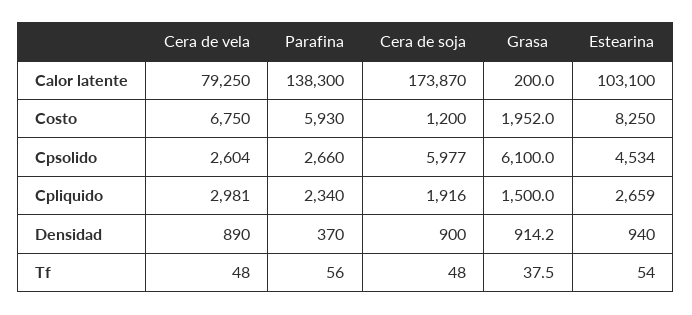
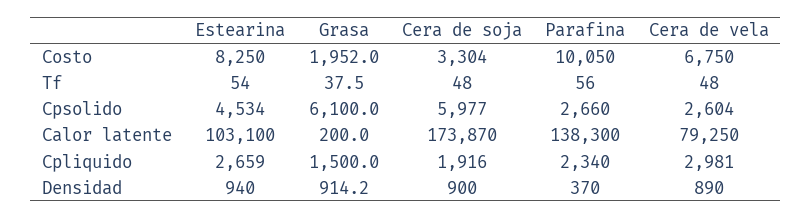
Parafina, Costo: 5930 -> 10050
Cera de soja, Costo: 1200 -> 3304

